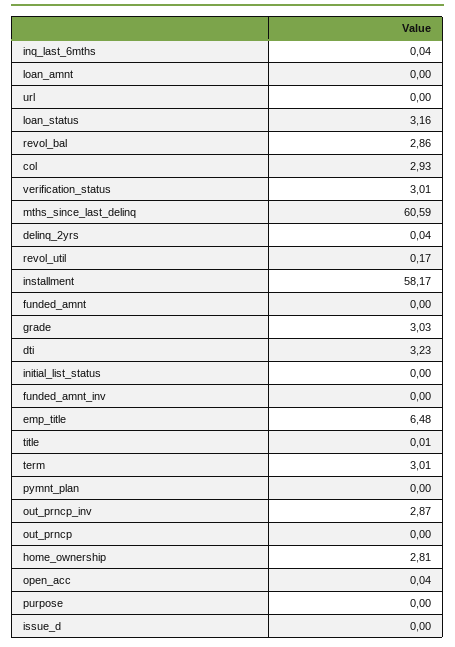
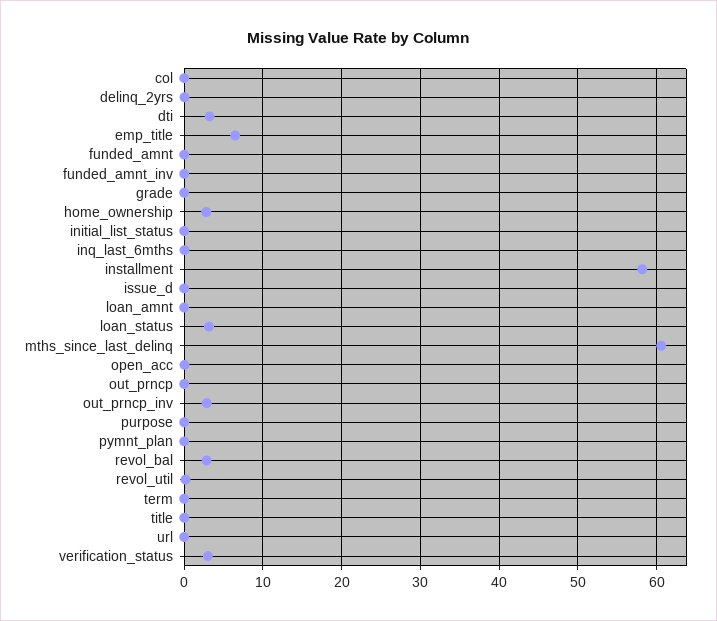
col: 2.93 -> 0
grade: 3.03 -> 0
term: 3.01 -> 0

